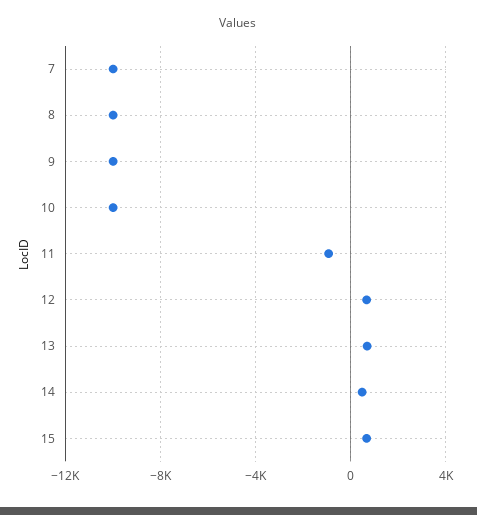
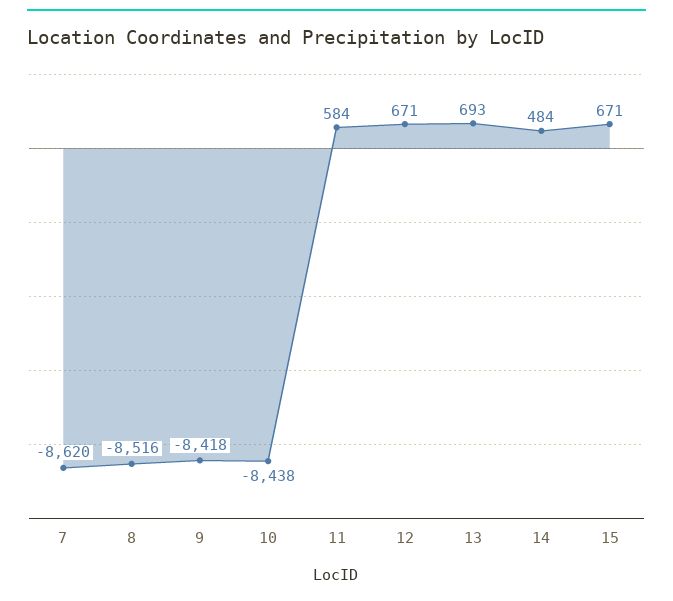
7: -10000 -> -8620
8: -10000 -> -8516
9: -10000 -> -8418
10: -10000 -> -8438
11: -1000 -> 584

